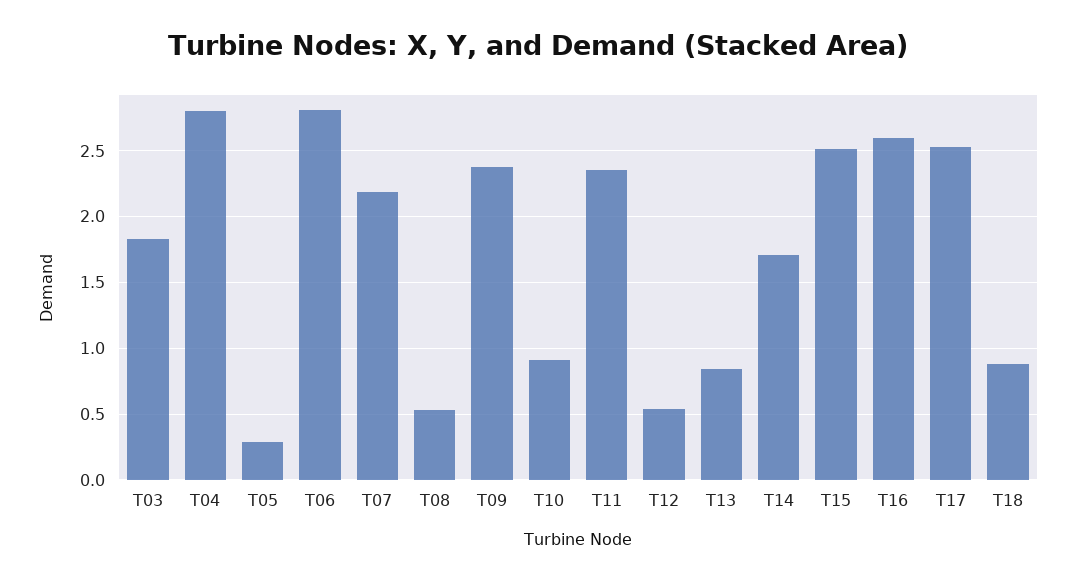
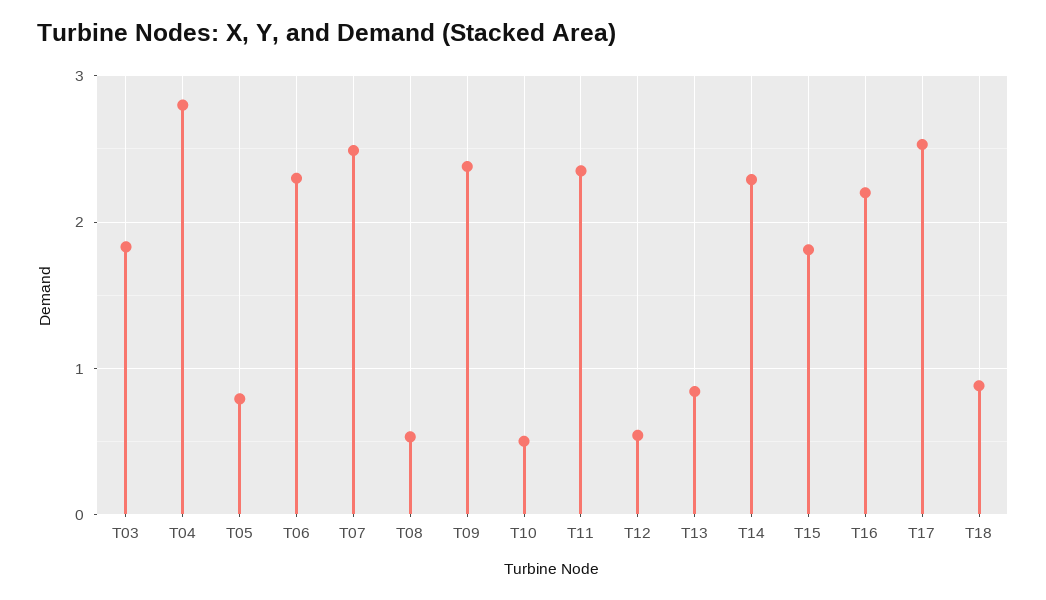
T05: 0.3 -> 0.8
T06: 2.8 -> 2.3
T07: 2.2 -> 2.5
T10: 0.9 -> 0.5
T14: 1.7 -> 2.3
T15: 2.5 -> 1.8
T16: 2.6 -> 2.2

